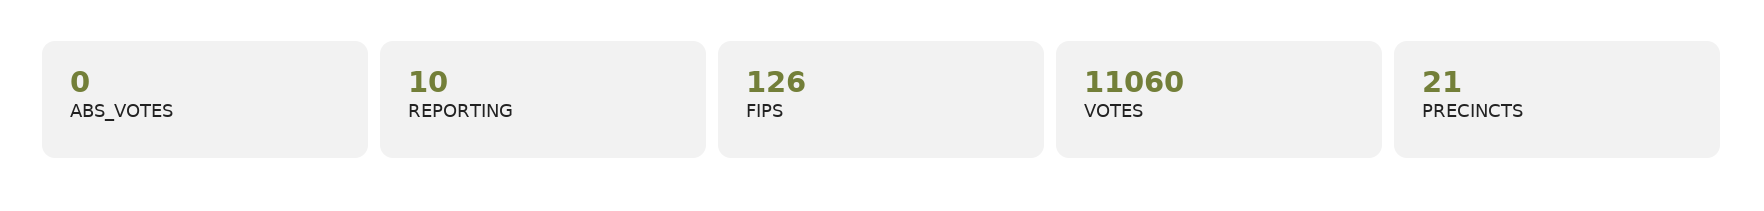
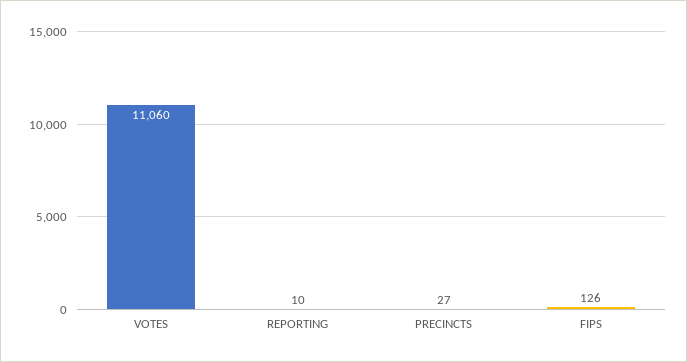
ABS_VOTES: 0 -> none
PRECINCTS: 21 -> 27

